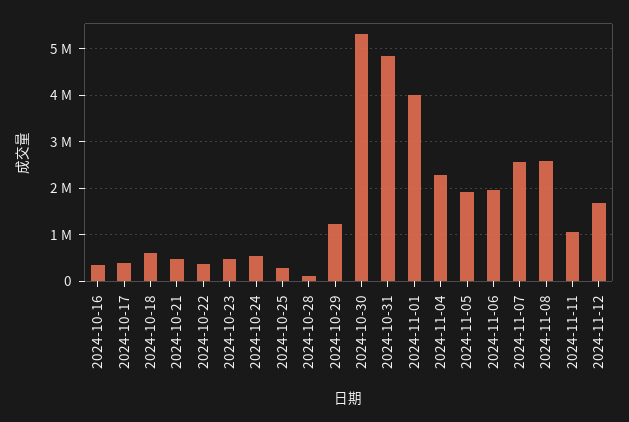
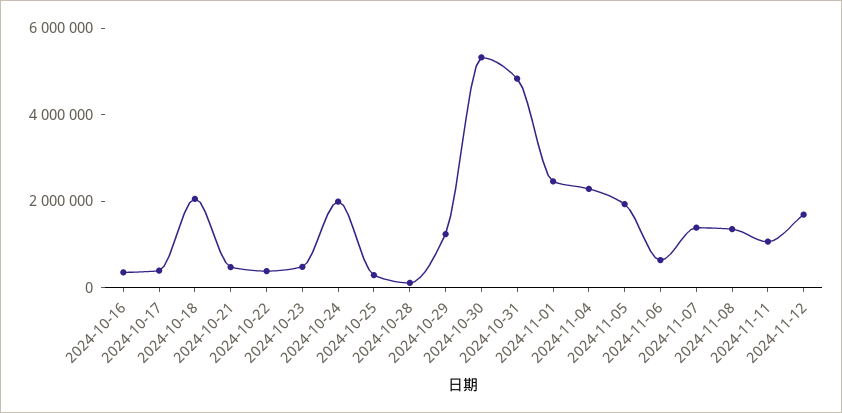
2024-10-18: 600000 -> 2000000
2024-10-24: 600000 -> 2000000
2024-11-01: 4000000 -> 2500000
2024-11-06: 2000000 -> 500000
2024-11-07: 2600000 -> 1500000
2024-11-08: 2600000 -> 1500000

